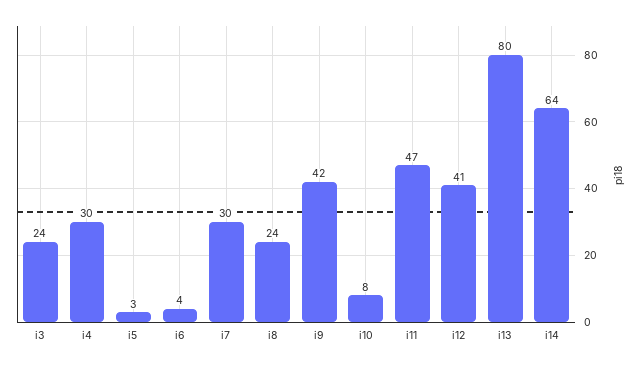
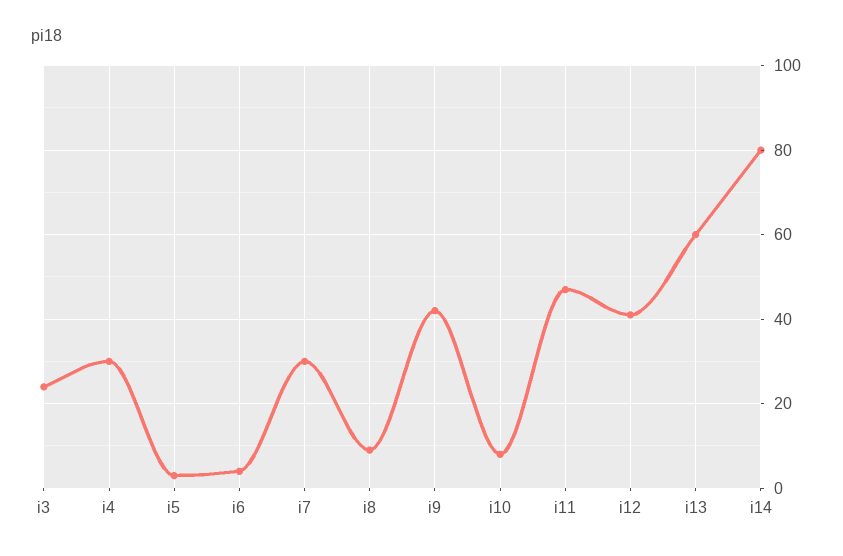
i8: 24 -> 10
i13: 80 -> 60
i14: 64 -> 80

